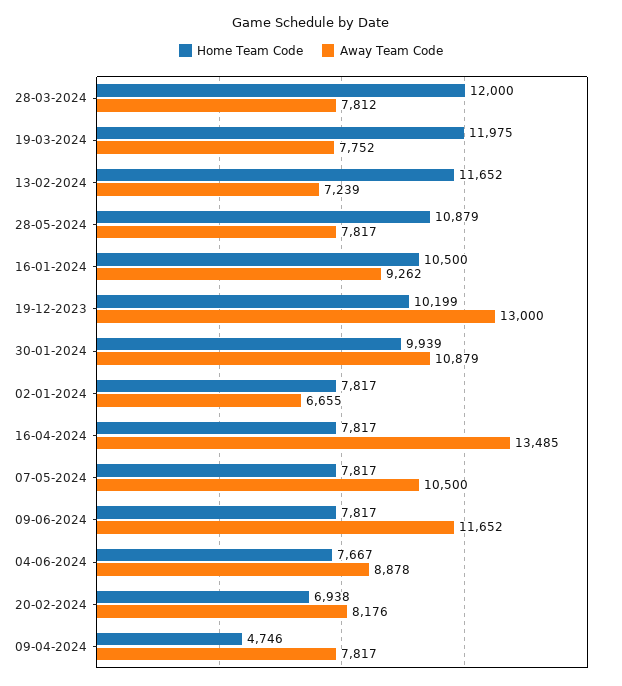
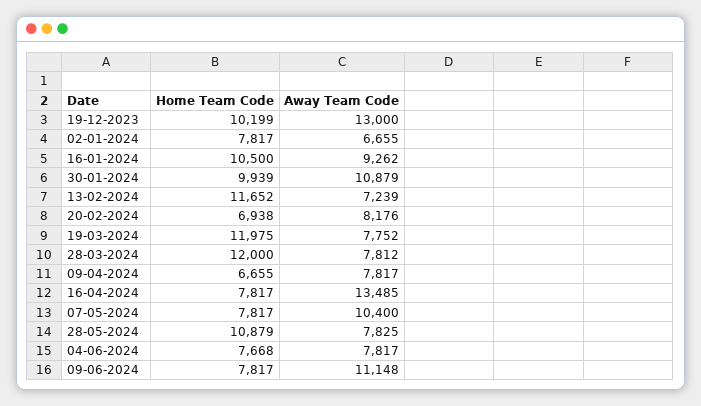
Away Team Code, 28-05-2024: 7817 -> 7825
Away Team Code, 07-05-2024: 10500 -> 10400
Away Team Code, 09-06-2024: 11652 -> 11148
Home Team Code, 04-06-2024: 7667 -> 7668
Away Team Code, 04-06-2024: 8878 -> 7817
Home Team Code, 09-04-2024: 4746 -> 6655

